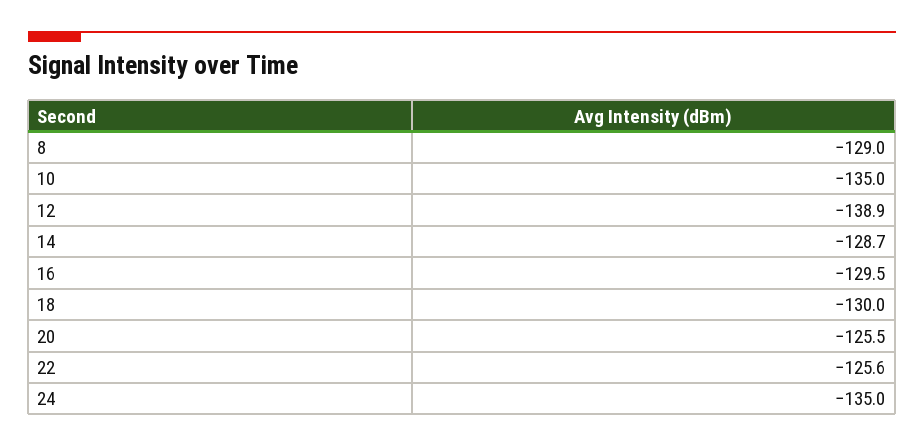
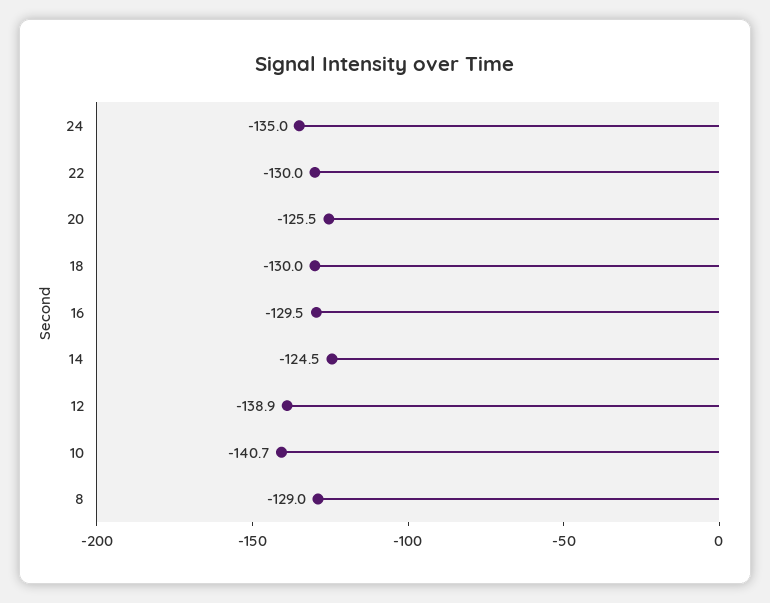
10: -135 -> -140.7
14: -128.7 -> -124.5
22: -125.6 -> -130

